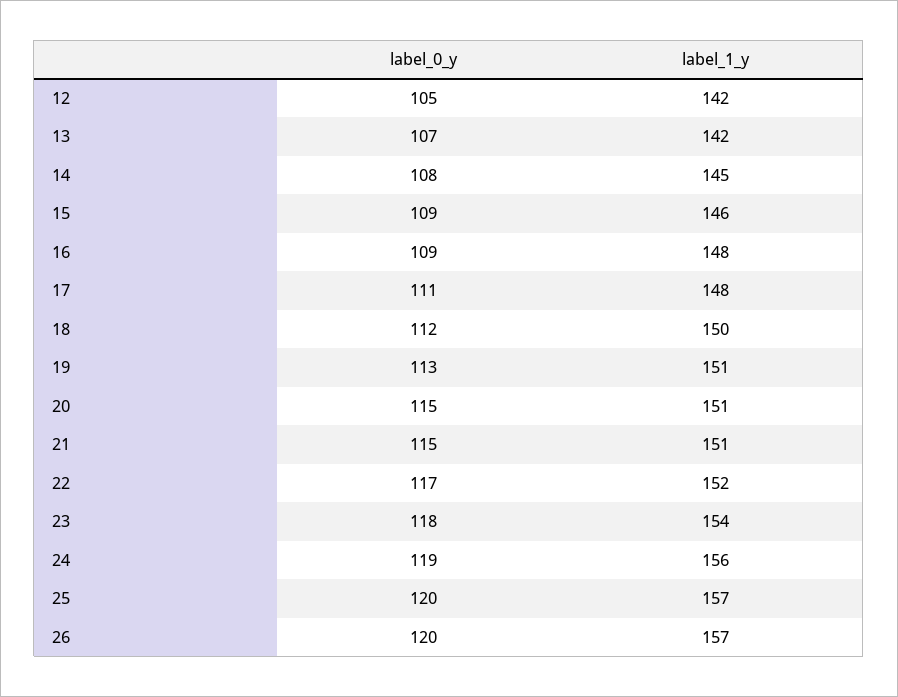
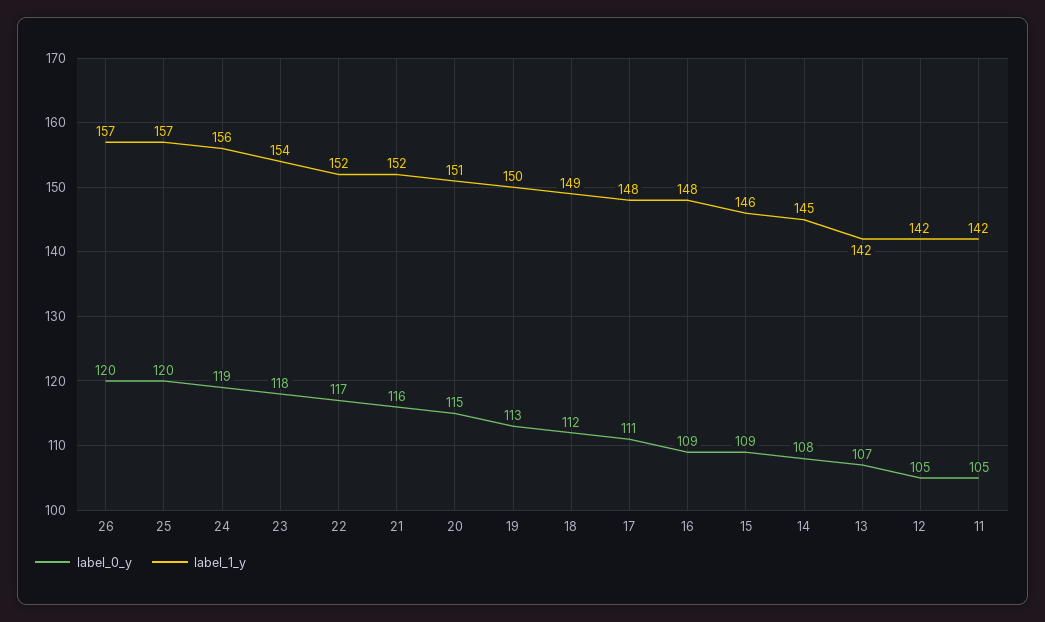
label_1_y, 18: 150 -> 149
label_1_y, 19: 151 -> 150
label_0_y, 21: 115 -> 116
label_1_y, 21: 151 -> 152
label_0_y, 11: none -> 105
label_1_y, 11: none -> 142

